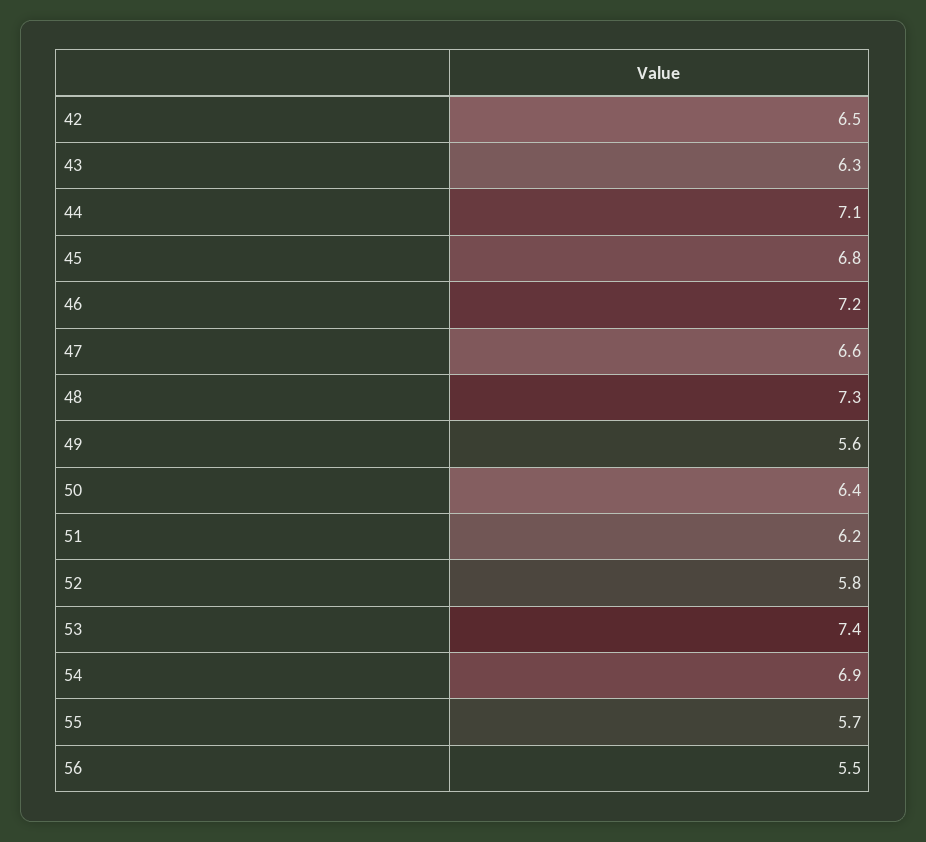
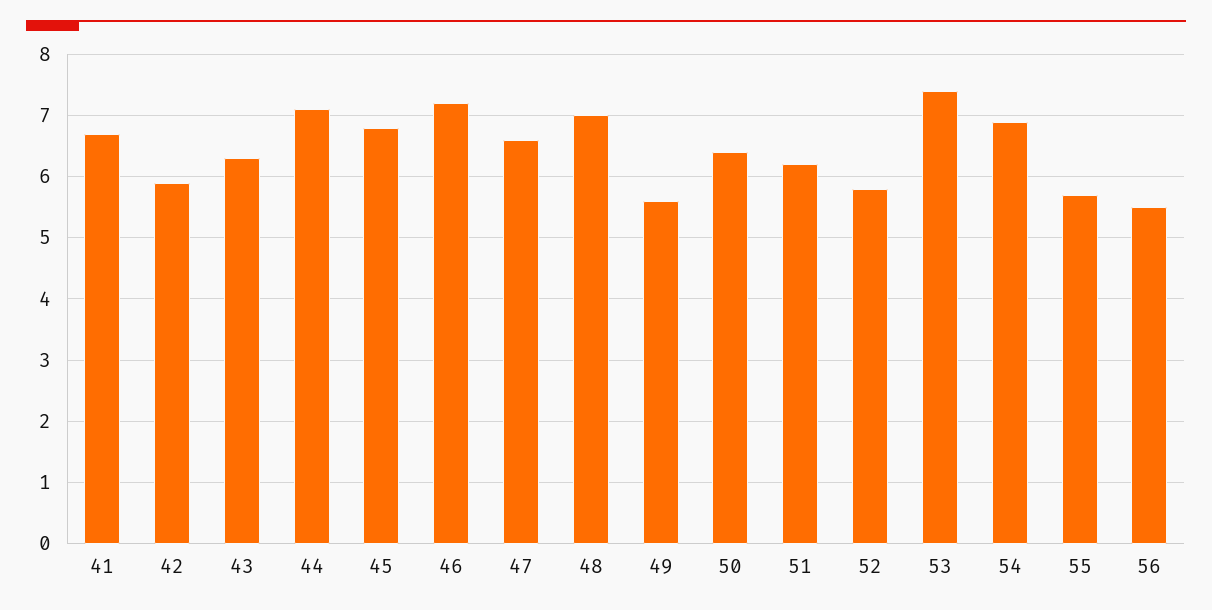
42: 6.5 -> 5.9
48: 7.3 -> 7
41: none -> 6.7

